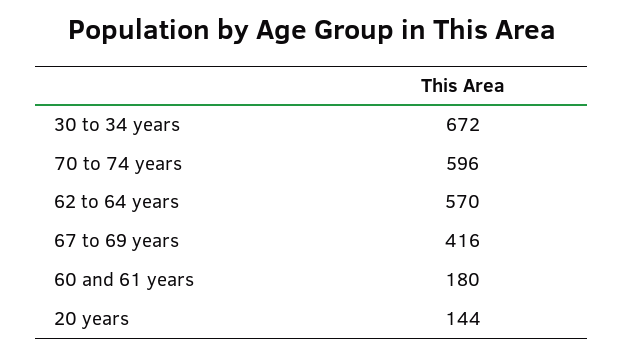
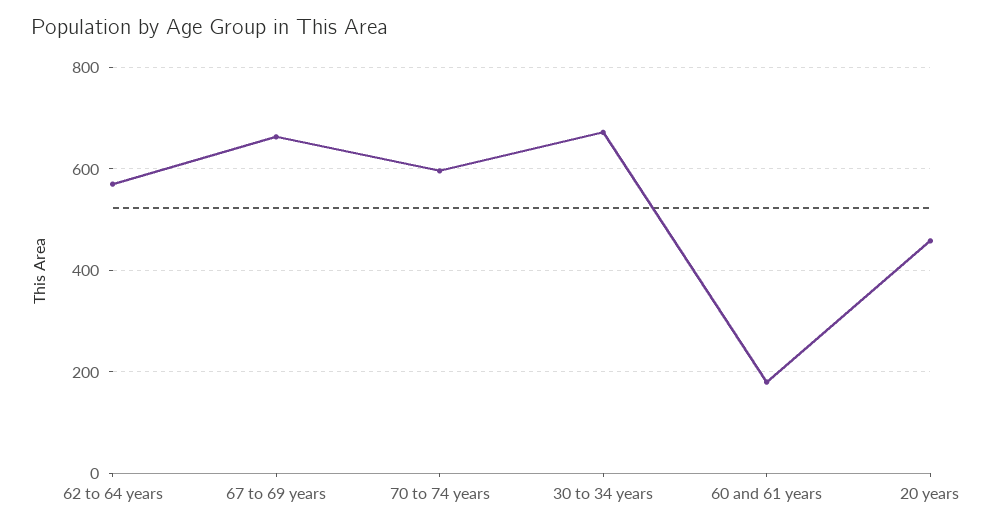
67 to 69 years: 416 -> 660
20 years: 144 -> 460

